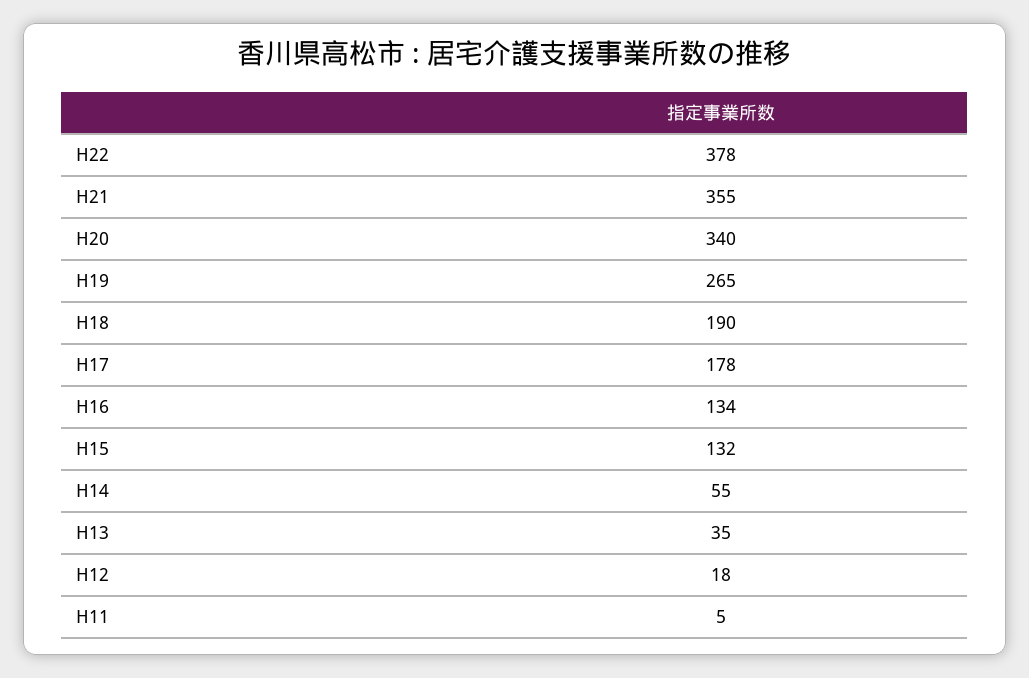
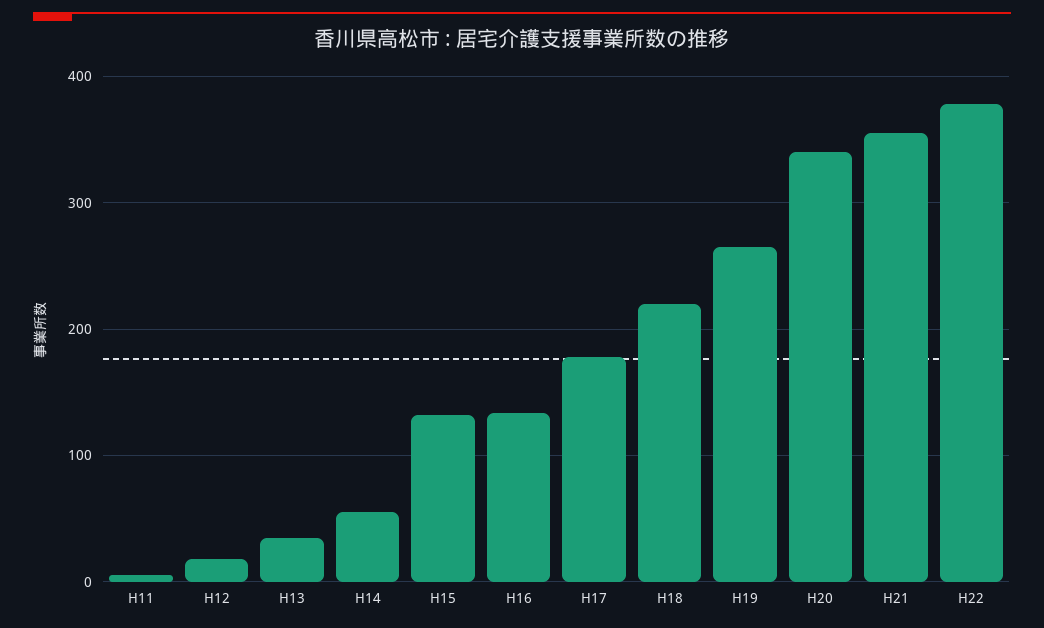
H18: 190 -> 220

